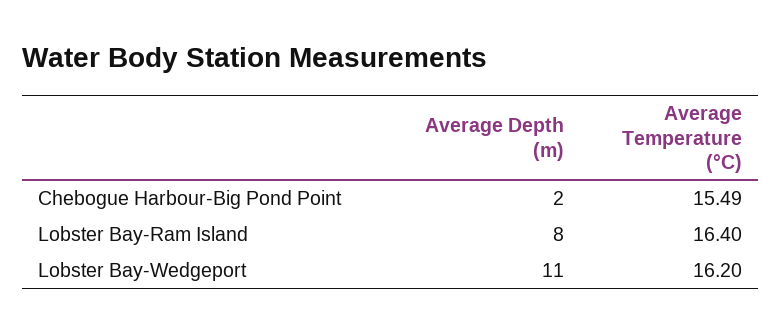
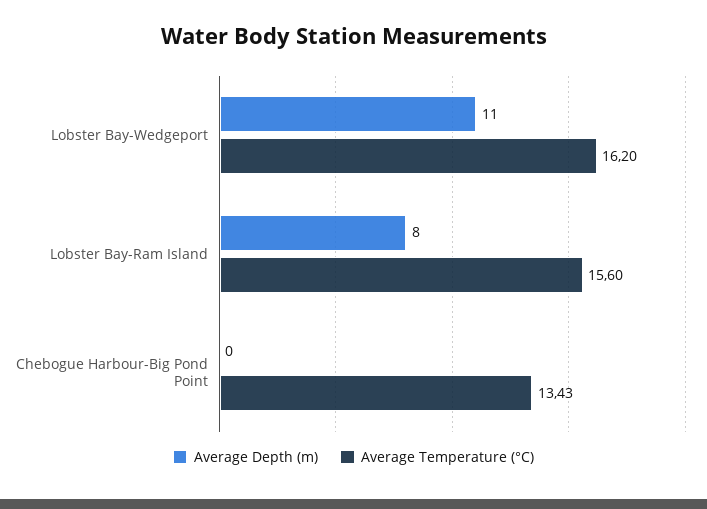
Average Depth (m), Chebogue Harbour-Big Pond Point: 2 -> 0
Average Temperature (°C), Chebogue Harbour-Big Pond Point: 15.49 -> 13.43
Average Temperature (°C), Lobster Bay-Ram Island: 16.4 -> 15.6

